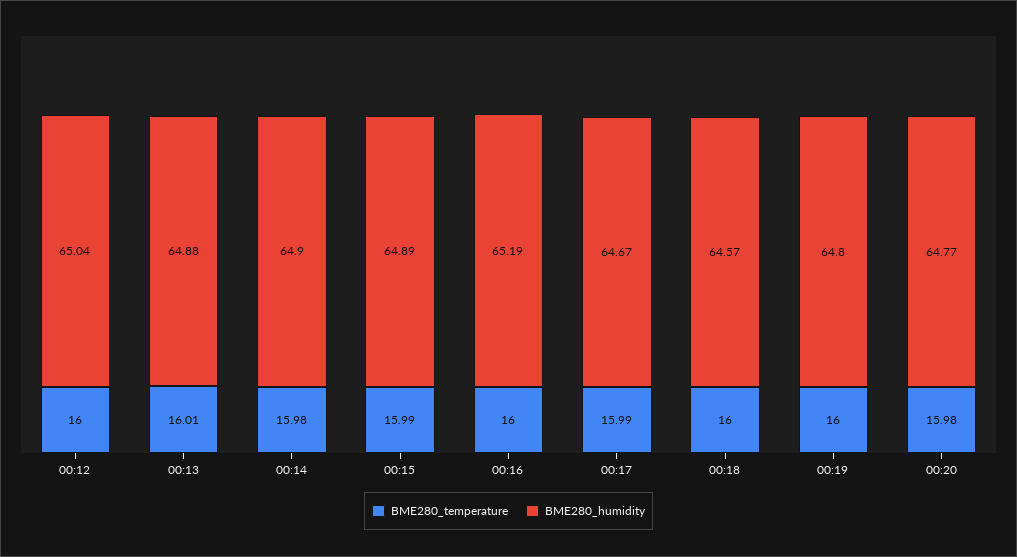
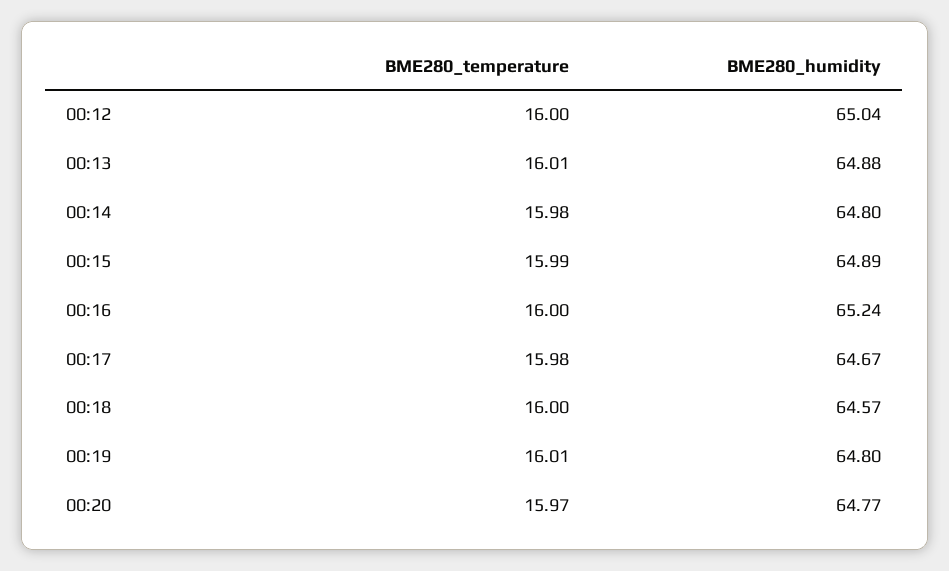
BME280_humidity, 00:14: 64.9 -> 64.8
BME280_humidity, 00:16: 65.19 -> 65.24
BME280_temperature, 00:17: 15.99 -> 15.98
BME280_temperature, 00:19: 16 -> 16.01
BME280_temperature, 00:20: 15.98 -> 15.97

